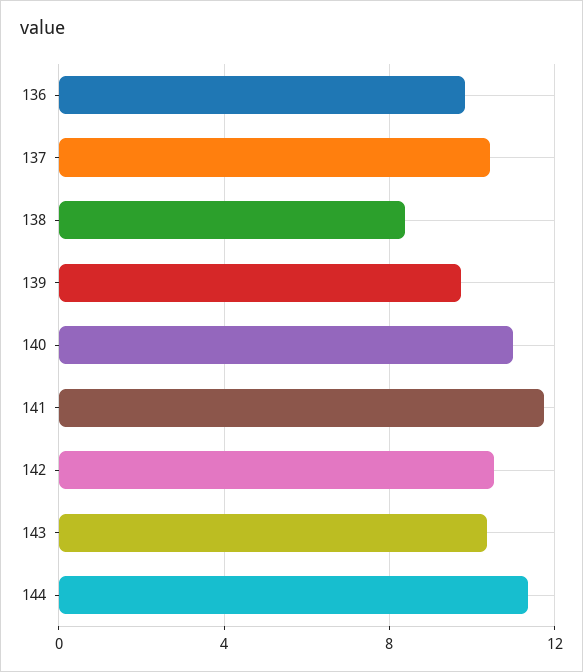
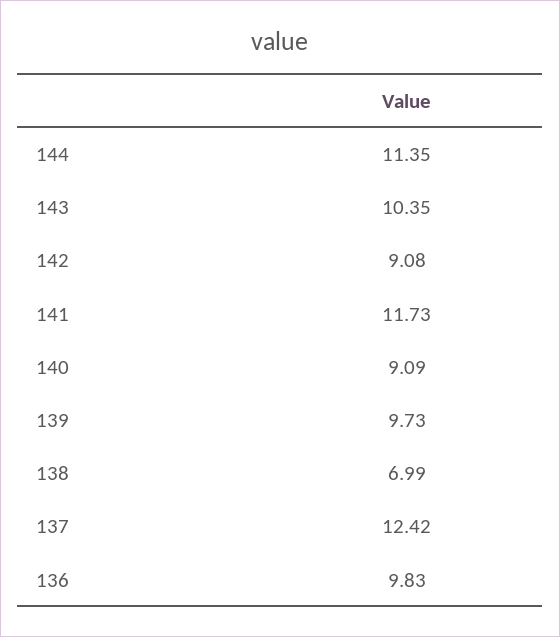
137: 10.5 -> 12.42
138: 8.5 -> 6.99
140: 11 -> 9.09
142: 10.5 -> 9.08

